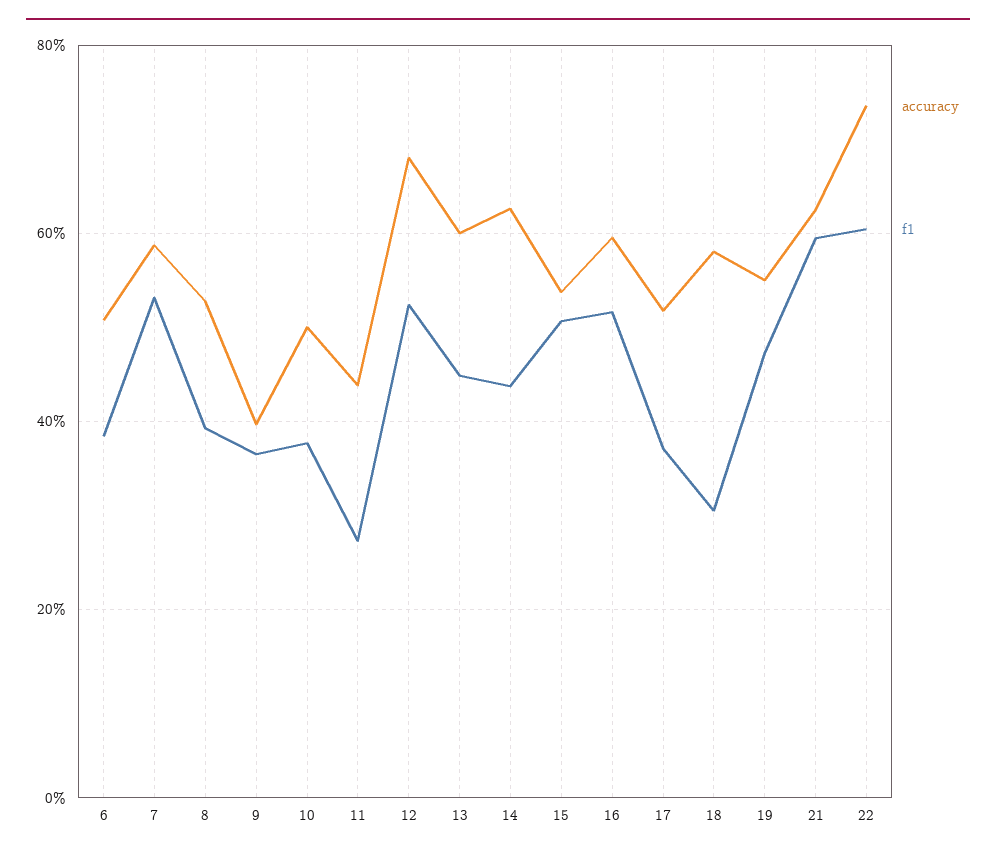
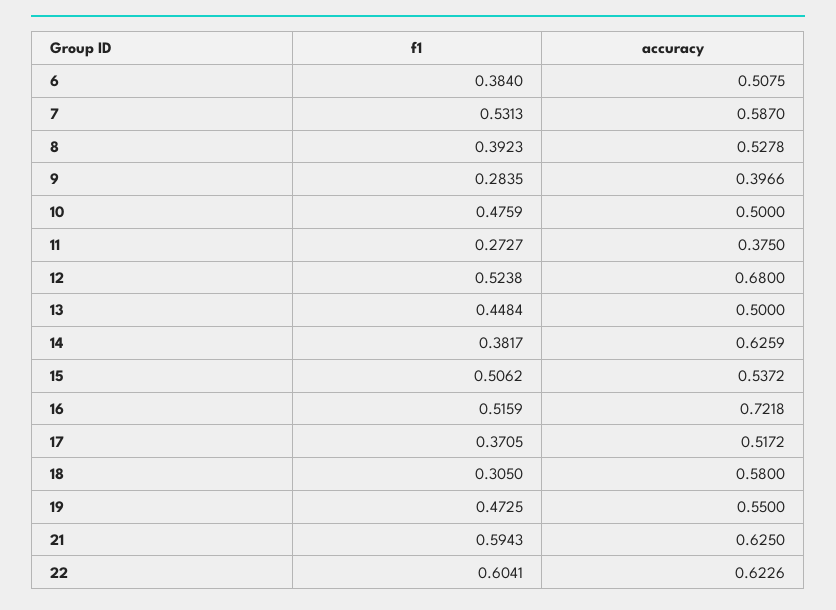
f1, 9: 0.36 -> 0.2835
f1, 10: 0.38 -> 0.4759
accuracy, 11: 0.44 -> 0.375
accuracy, 13: 0.6 -> 0.5
f1, 14: 0.44 -> 0.3817
accuracy, 16: 0.6 -> 0.7218
accuracy, 22: 0.74 -> 0.6226

